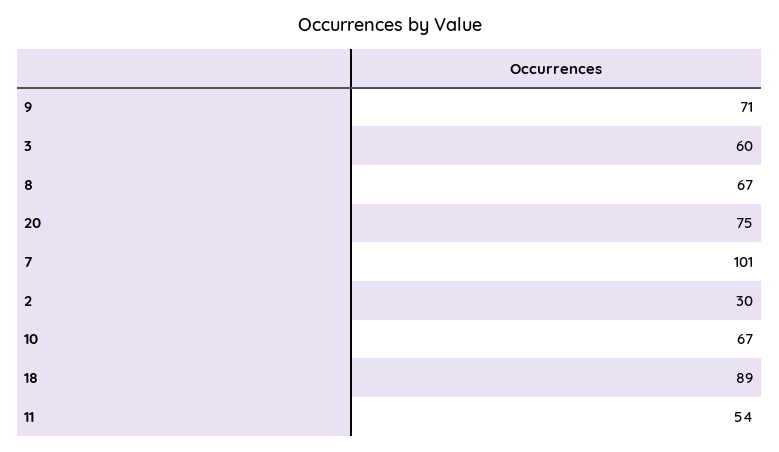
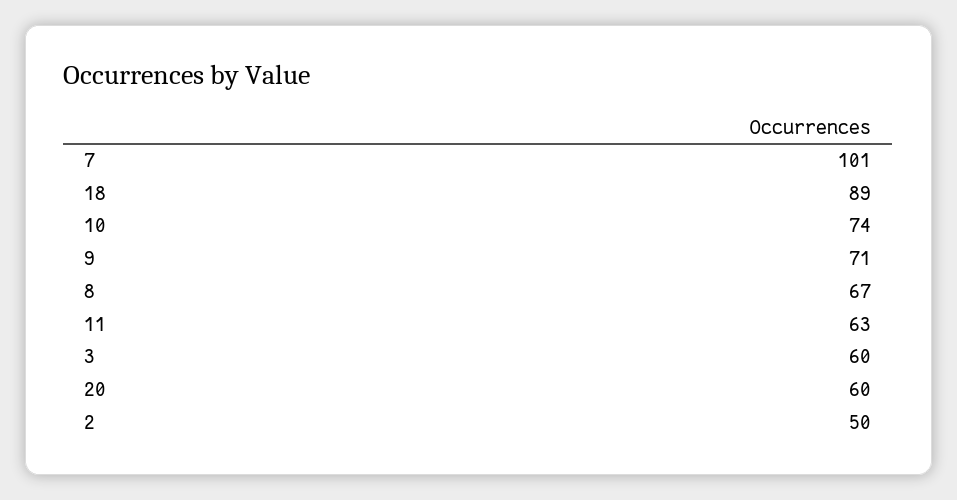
20: 75 -> 60
2: 30 -> 50
10: 67 -> 74
11: 54 -> 63

